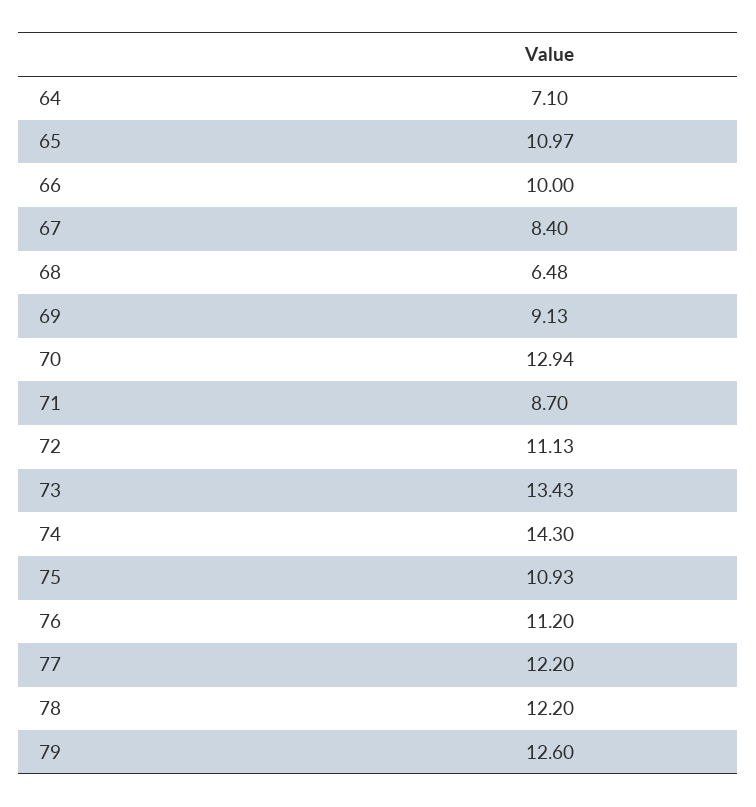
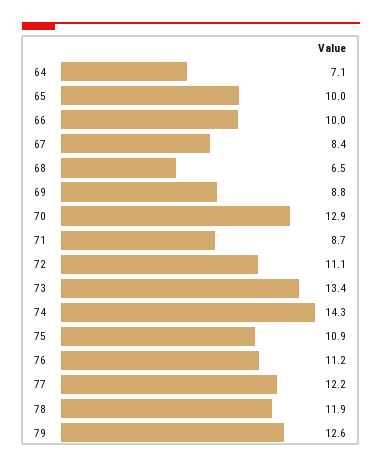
65: 10.97 -> 10
69: 9.13 -> 8.8
78: 12.2 -> 11.9

